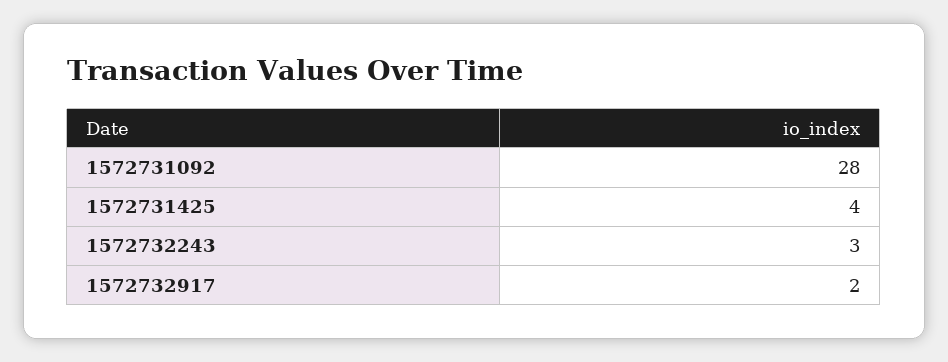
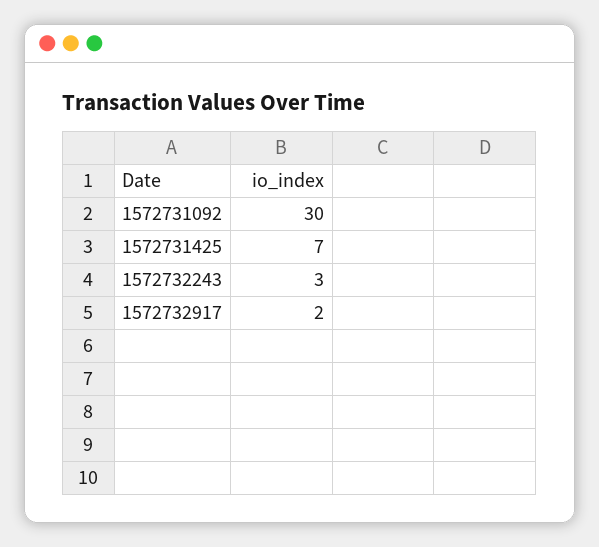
1572731092: 28 -> 30
1572731425: 4 -> 7

